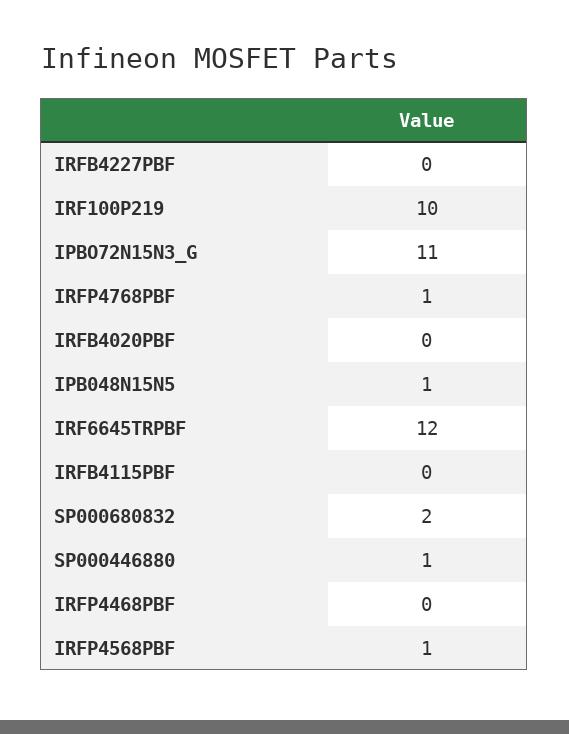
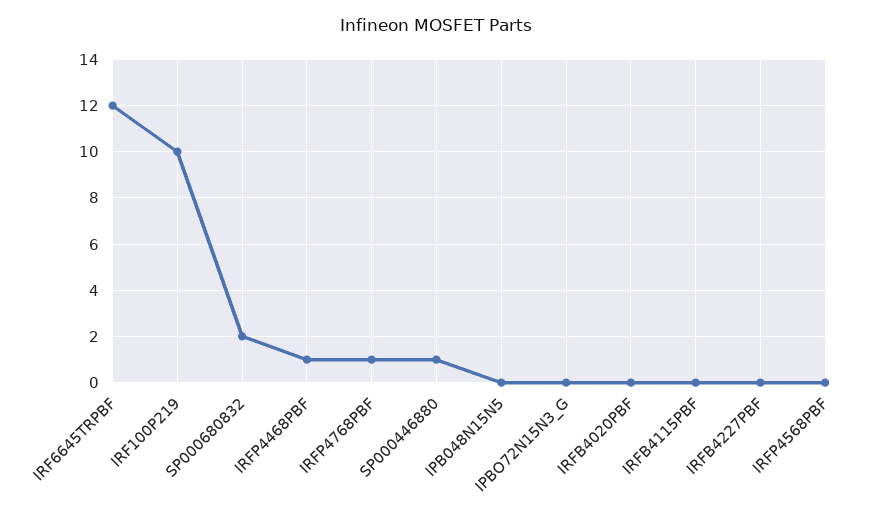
IPBO72N15N3_G: 11 -> 0
IPB048N15N5: 1 -> 0
IRFP4468PBF: 0 -> 1
IRFP4568PBF: 1 -> 0

